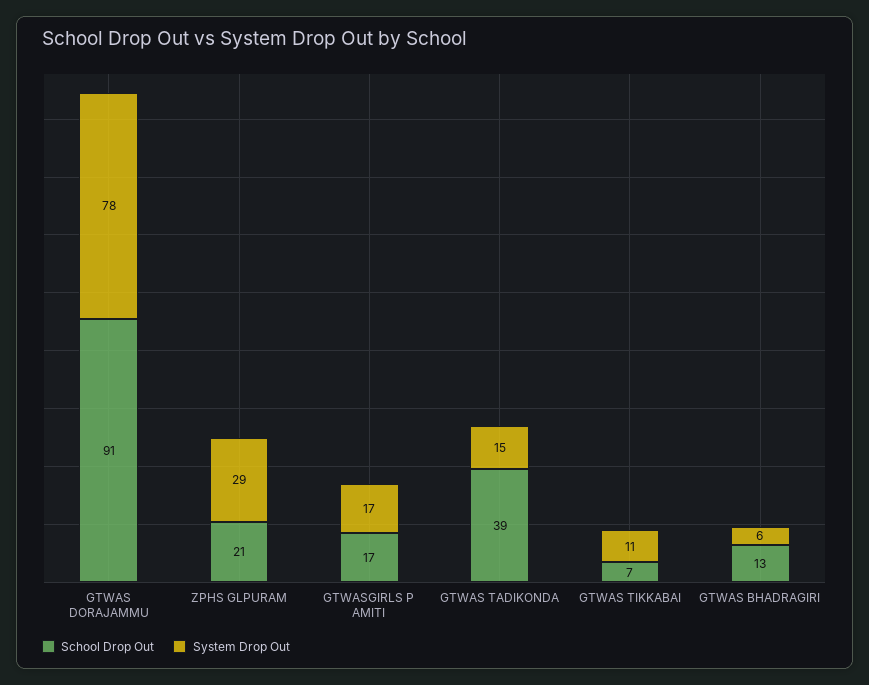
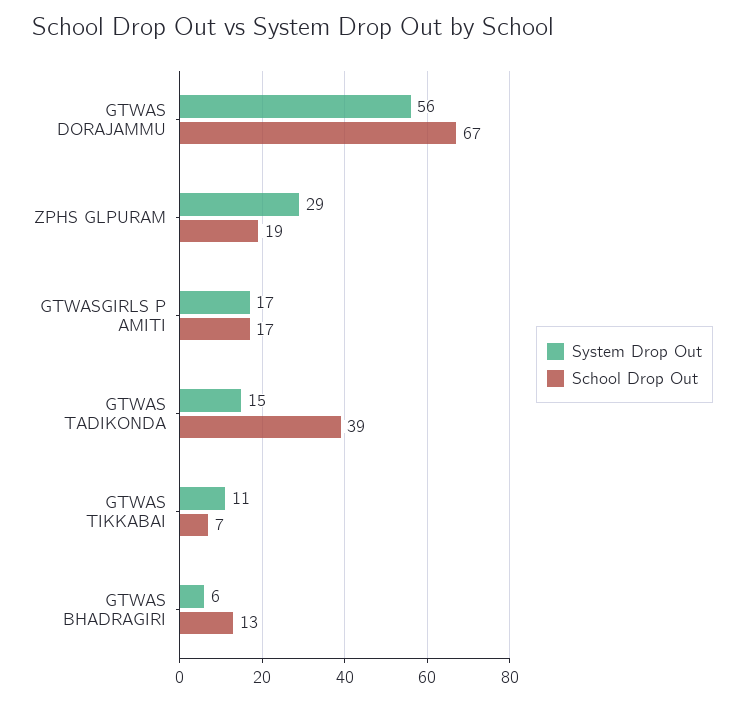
School Drop Out, GTWAS DORAJAMMU: 91 -> 67
System Drop Out, GTWAS DORAJAMMU: 78 -> 56
School Drop Out, ZPHS GLPURAM: 21 -> 19

